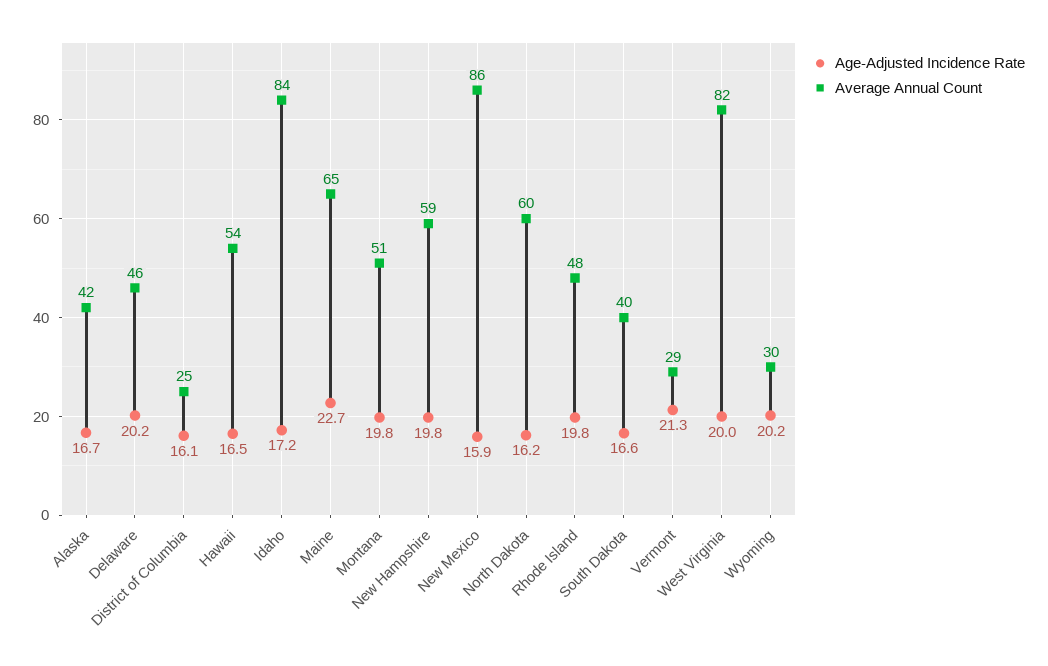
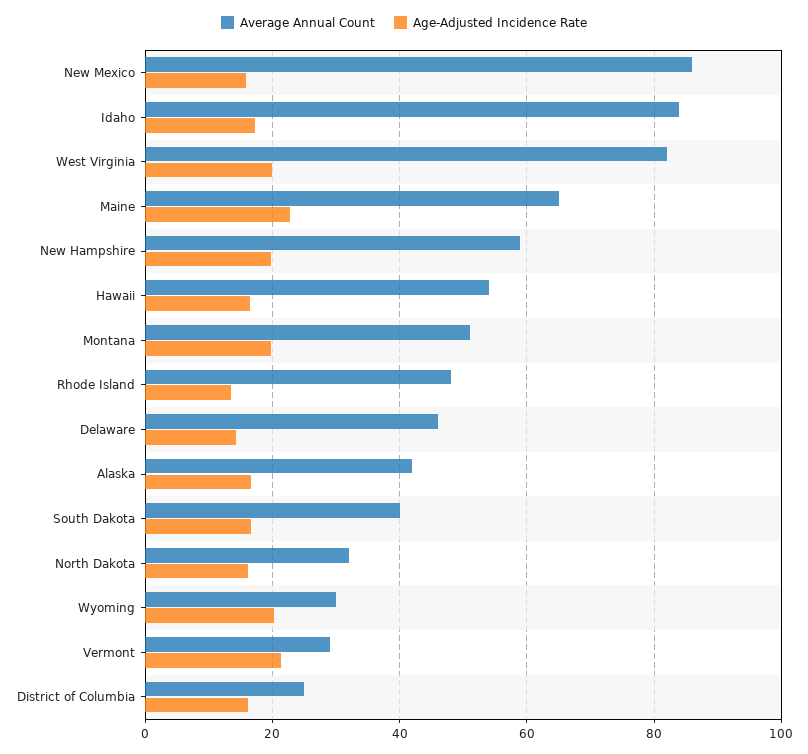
Age-Adjusted Incidence Rate, Delaware: 20.2 -> 14
Average Annual Count, North Dakota: 60 -> 32
Age-Adjusted Incidence Rate, Rhode Island: 19.8 -> 14

